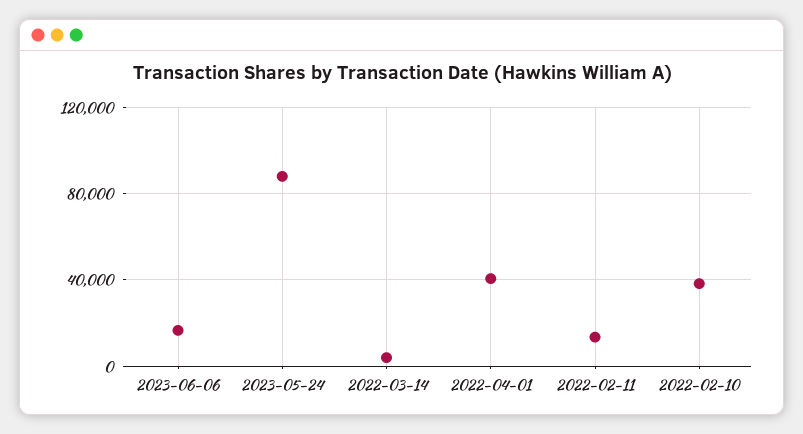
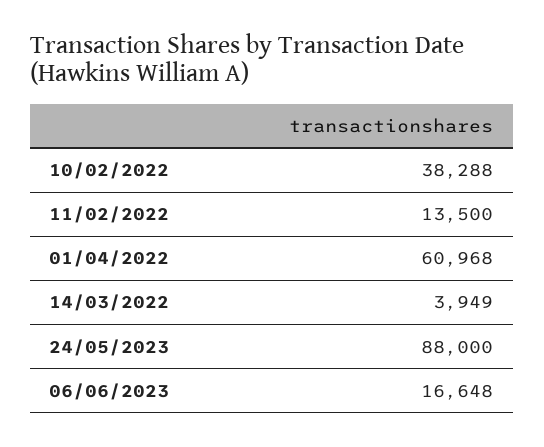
2022-04-01: 40000 -> 60968

